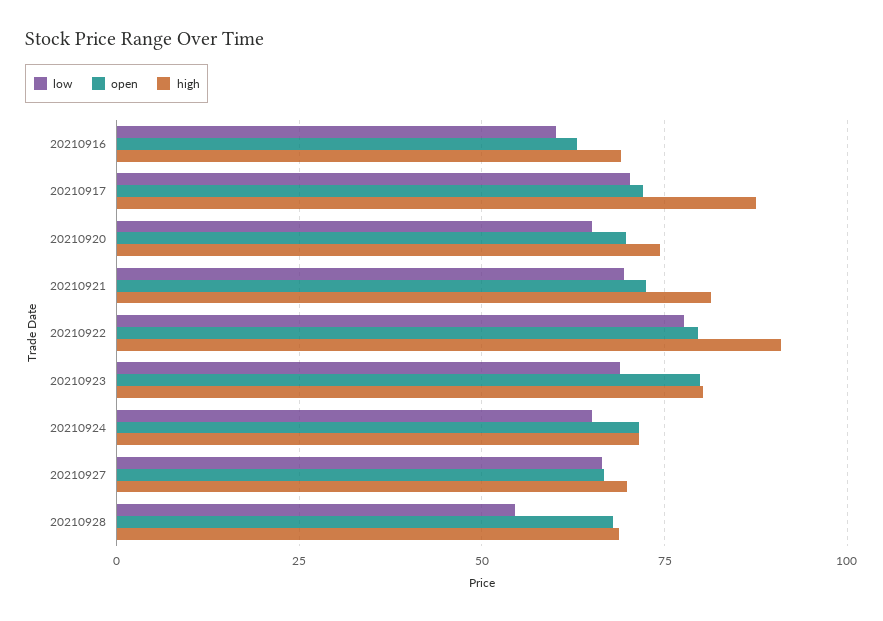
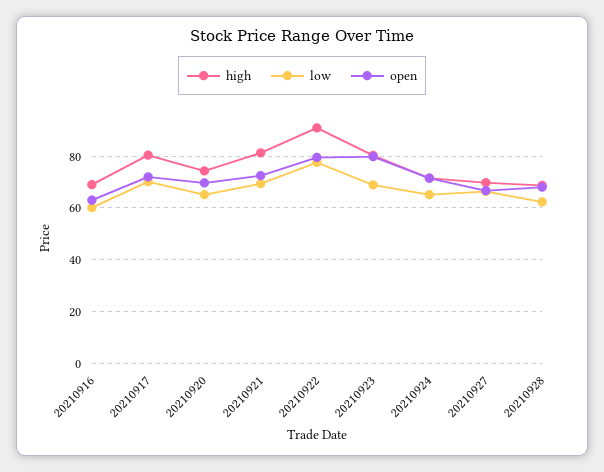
high, 20210917: 87.5 -> 80
low, 20210928: 55 -> 62.5

